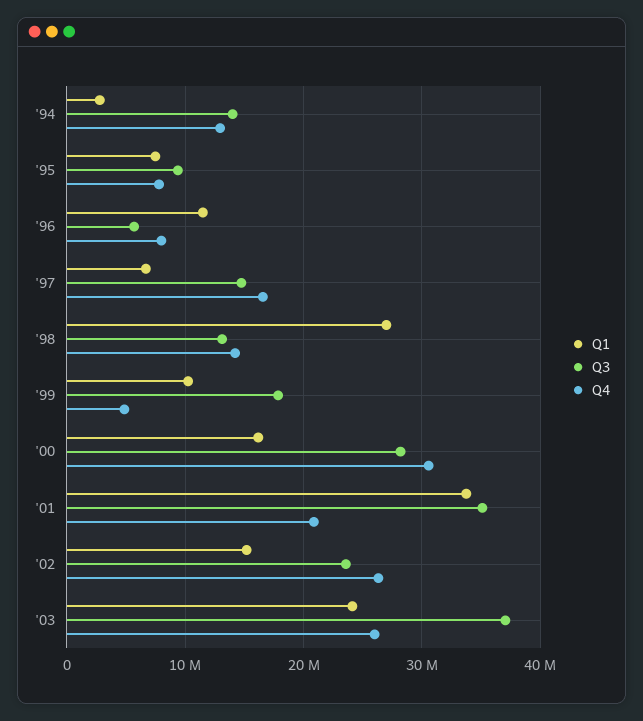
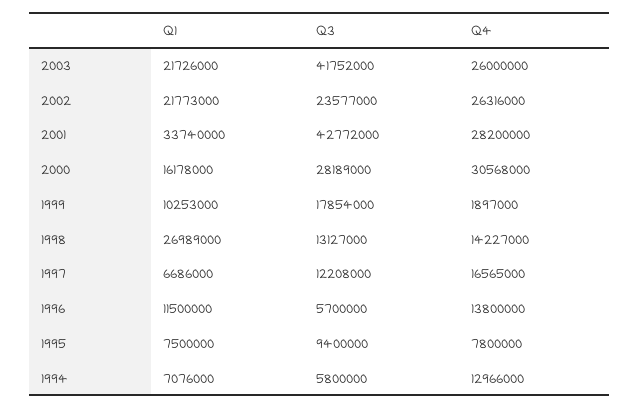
Q1, '94: 3000000 -> 7076000
Q3, '94: 14000000 -> 5800000
Q4, '96: 8000000 -> 13800000
Q3, '97: 15000000 -> 12208000
Q4, '99: 5000000 -> 1897000
Q3, '01: 35000000 -> 42772000
Q4, '01: 21000000 -> 28200000
Q1, '02: 15000000 -> 21773000
Q1, '03: 24000000 -> 21726000
Q3, '03: 37000000 -> 41752000

